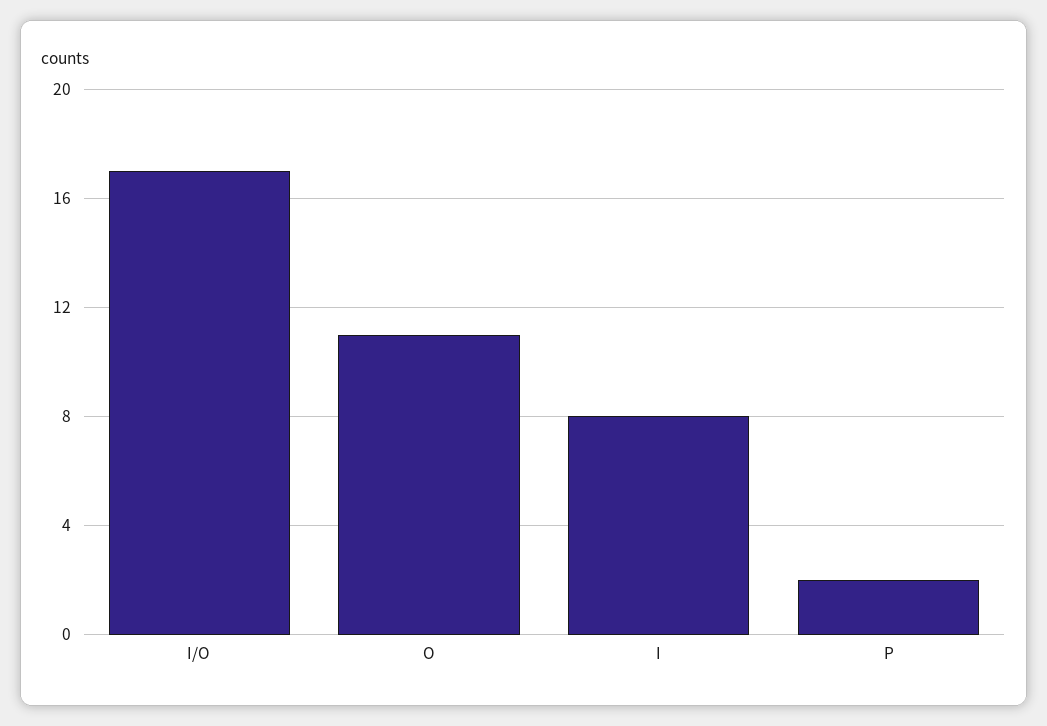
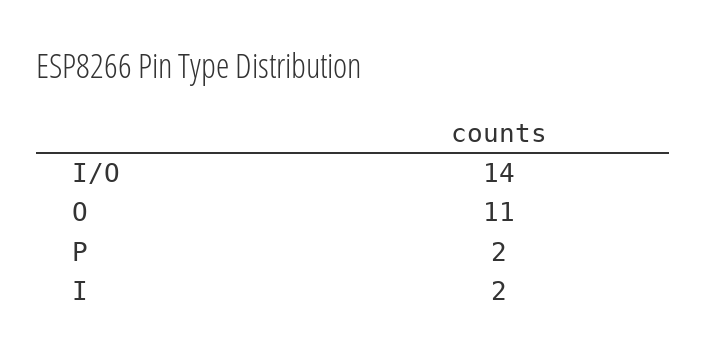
I/O: 17 -> 14
I: 8 -> 2

